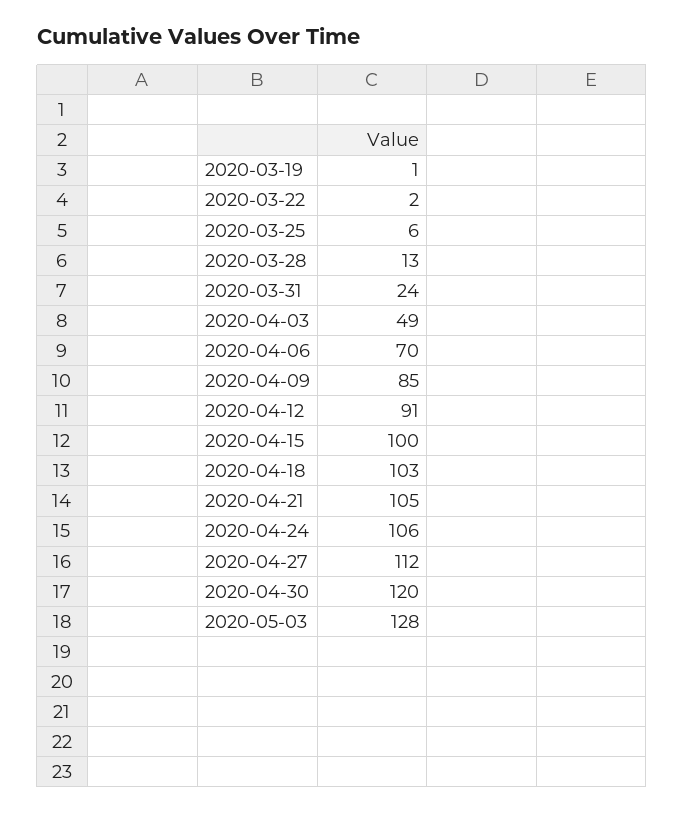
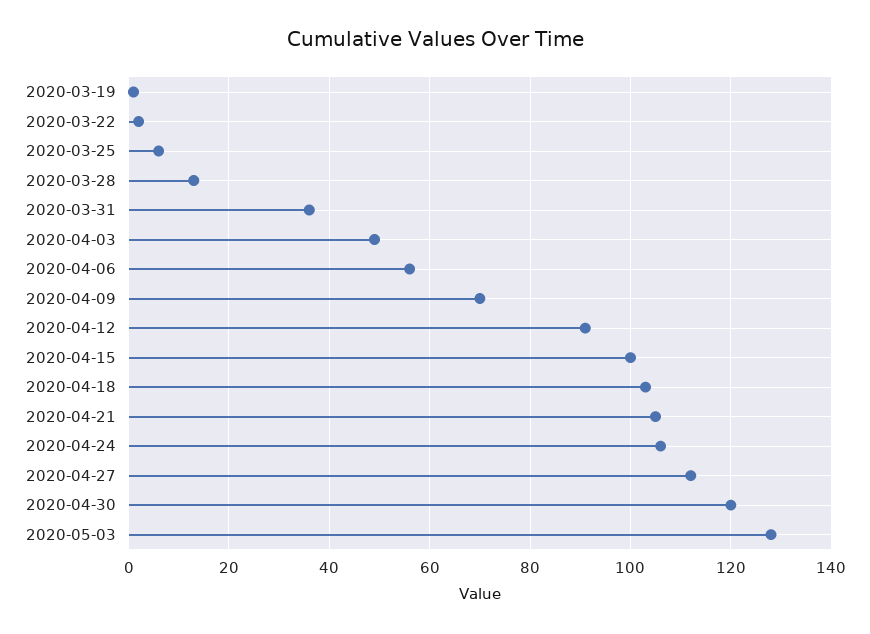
2020-03-31: 24 -> 35
2020-04-06: 70 -> 55
2020-04-09: 85 -> 70

